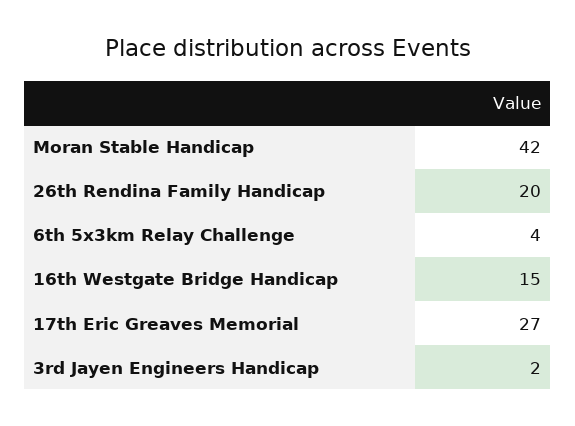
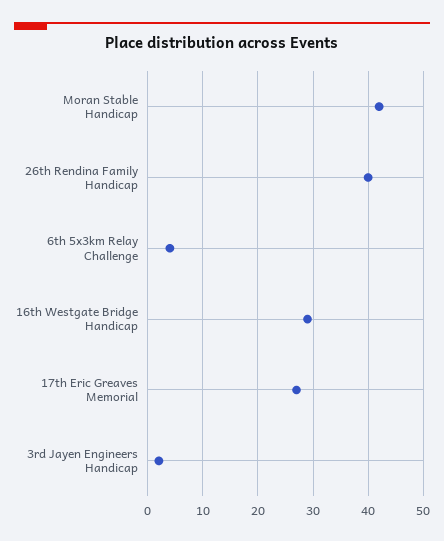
26th Rendina Family Handicap: 20 -> 40
16th Westgate Bridge Handicap: 15 -> 30

